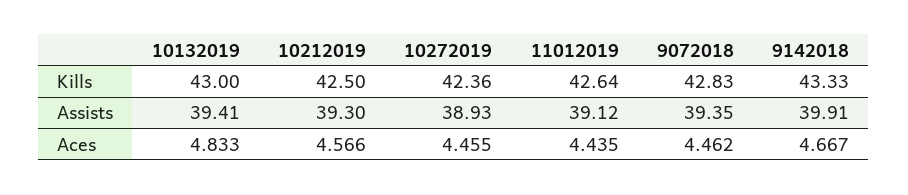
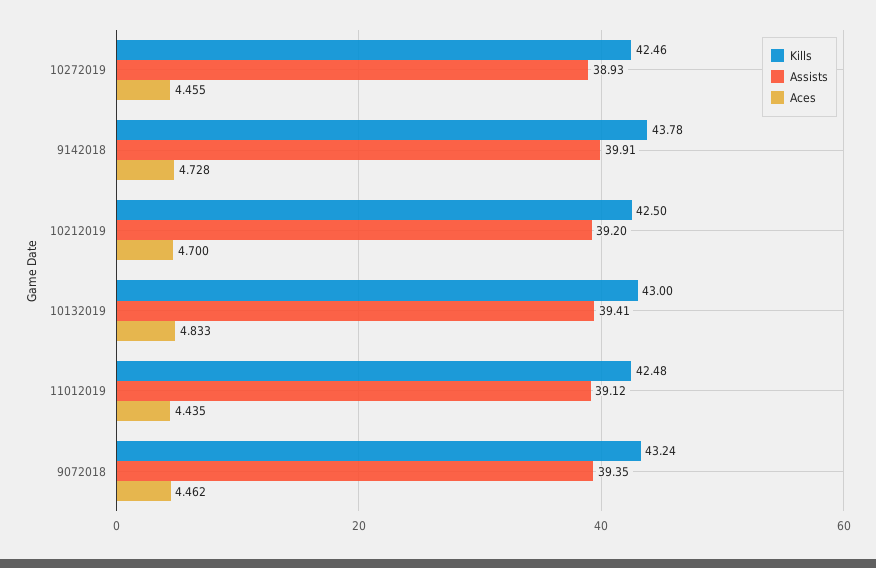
Kills, 10272019: 42.36 -> 42.46
Kills, 11012019: 42.64 -> 42.48
Kills, 9072018: 42.83 -> 43.24
Kills, 9142018: 43.33 -> 43.78
Assists, 10212019: 39.3 -> 39.2
Aces, 10212019: 4.566 -> 4.7
Aces, 9142018: 4.667 -> 4.728

